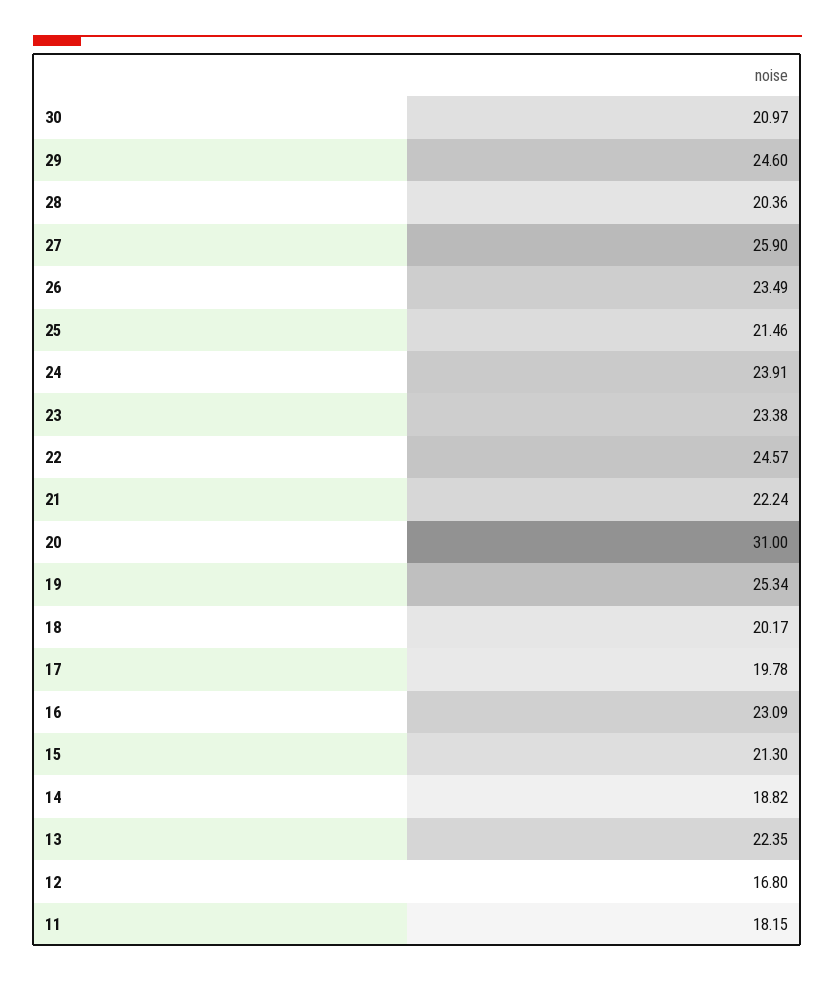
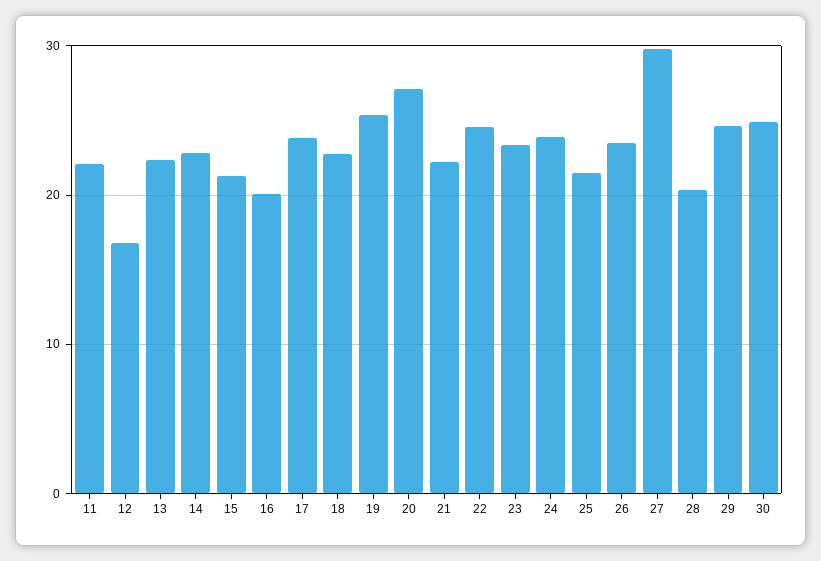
30: 20.97 -> 25
27: 25.9 -> 30
20: 31 -> 27
18: 20.17 -> 23
17: 19.78 -> 24
16: 23.09 -> 20
14: 18.82 -> 23
11: 18.15 -> 22

